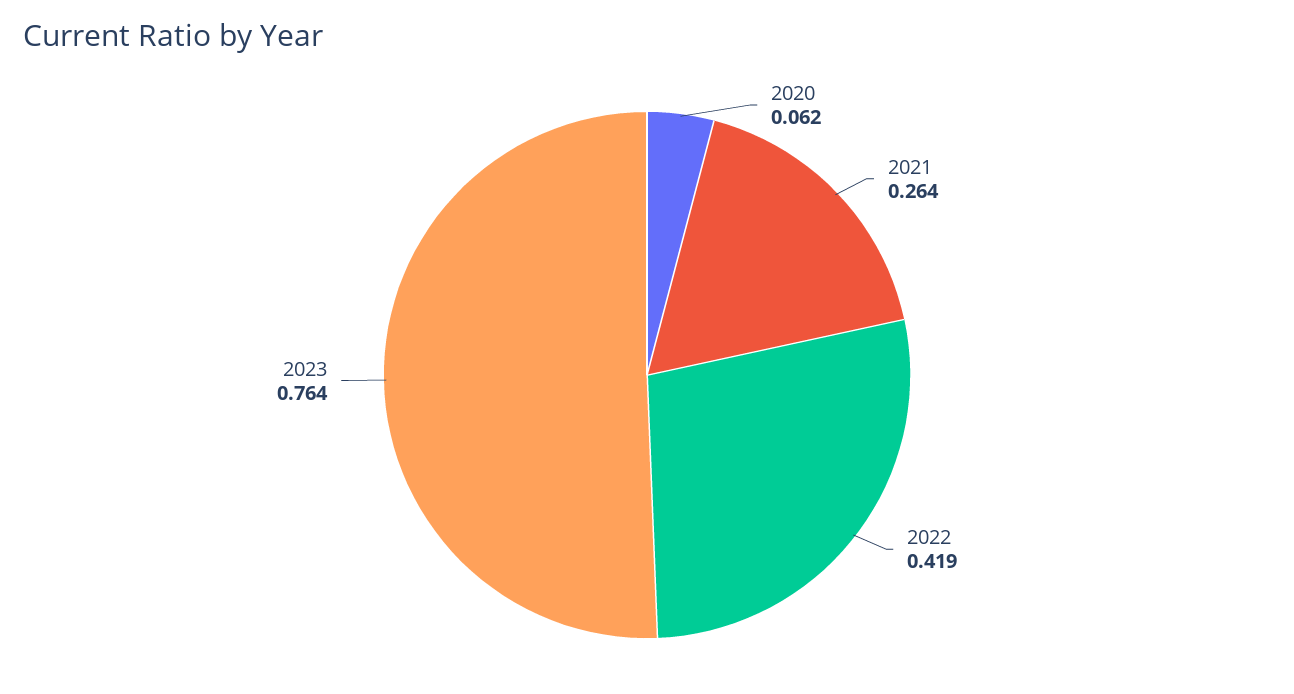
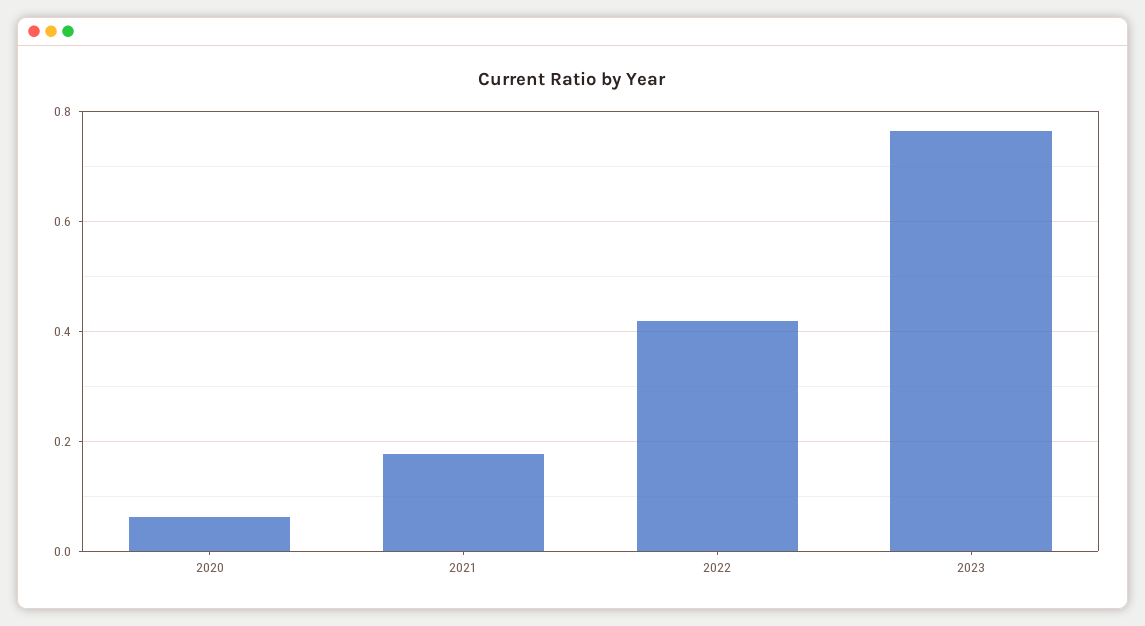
2021: 0.264 -> 0.18

